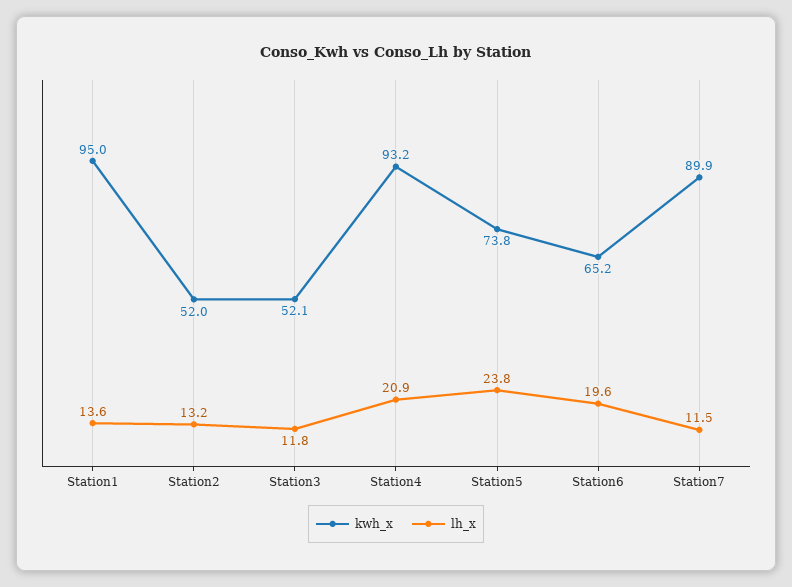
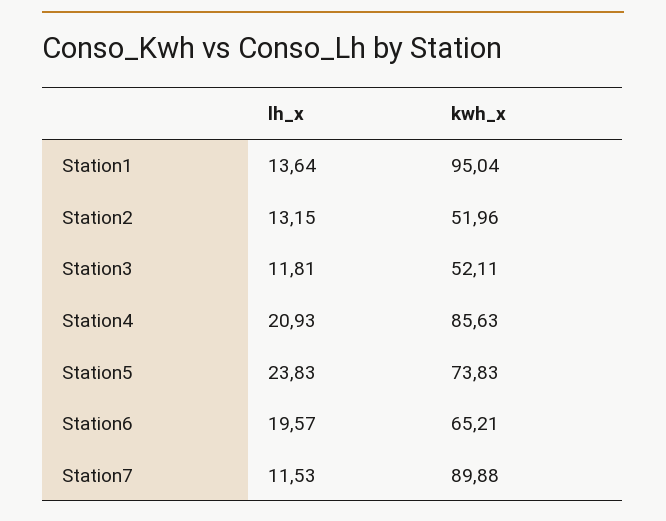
kwh_x, Station4: 93.2 -> 85.63

